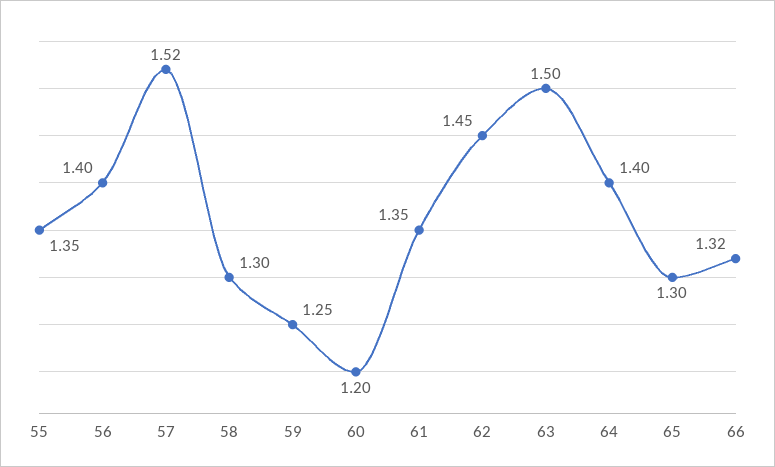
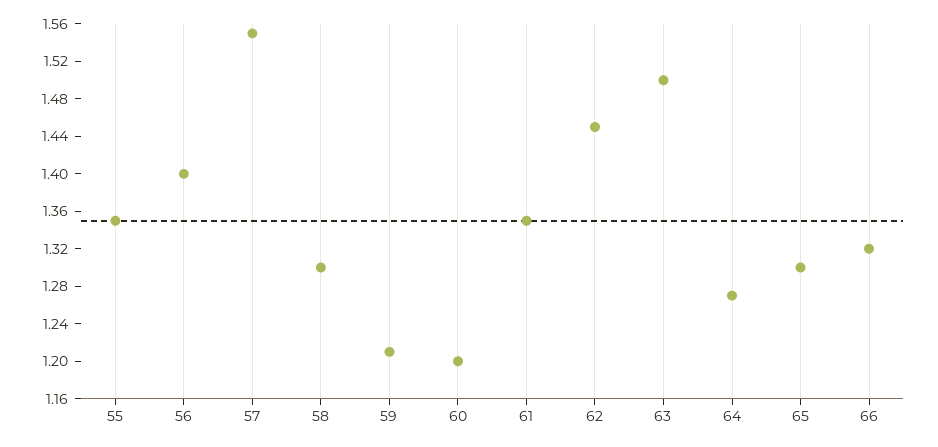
57: 1.52 -> 1.55
59: 1.25 -> 1.21
64: 1.4 -> 1.27

